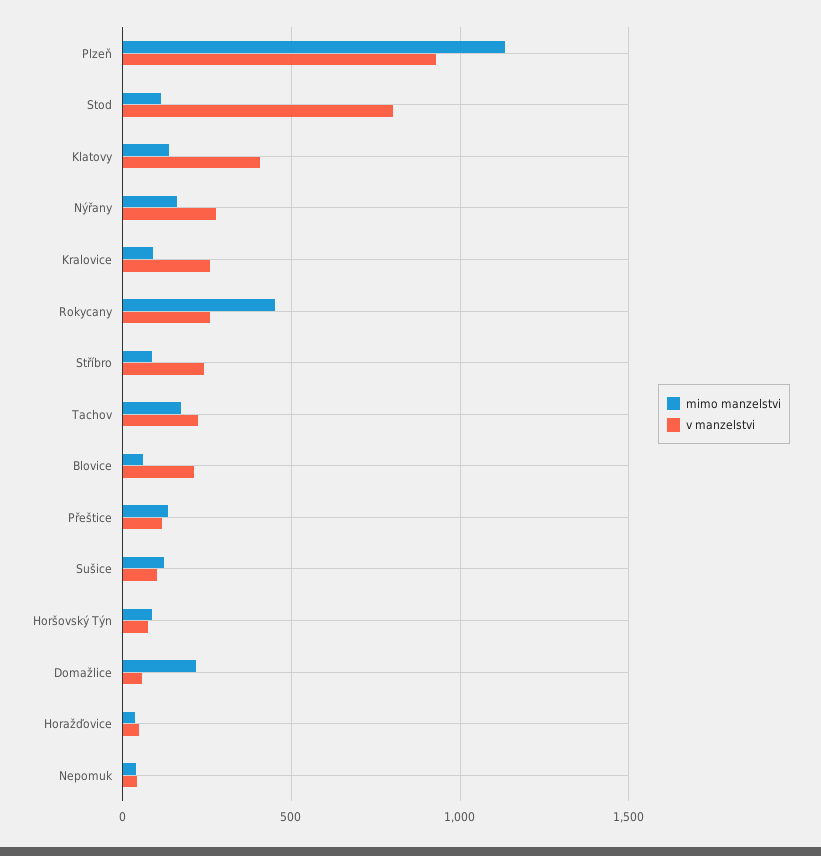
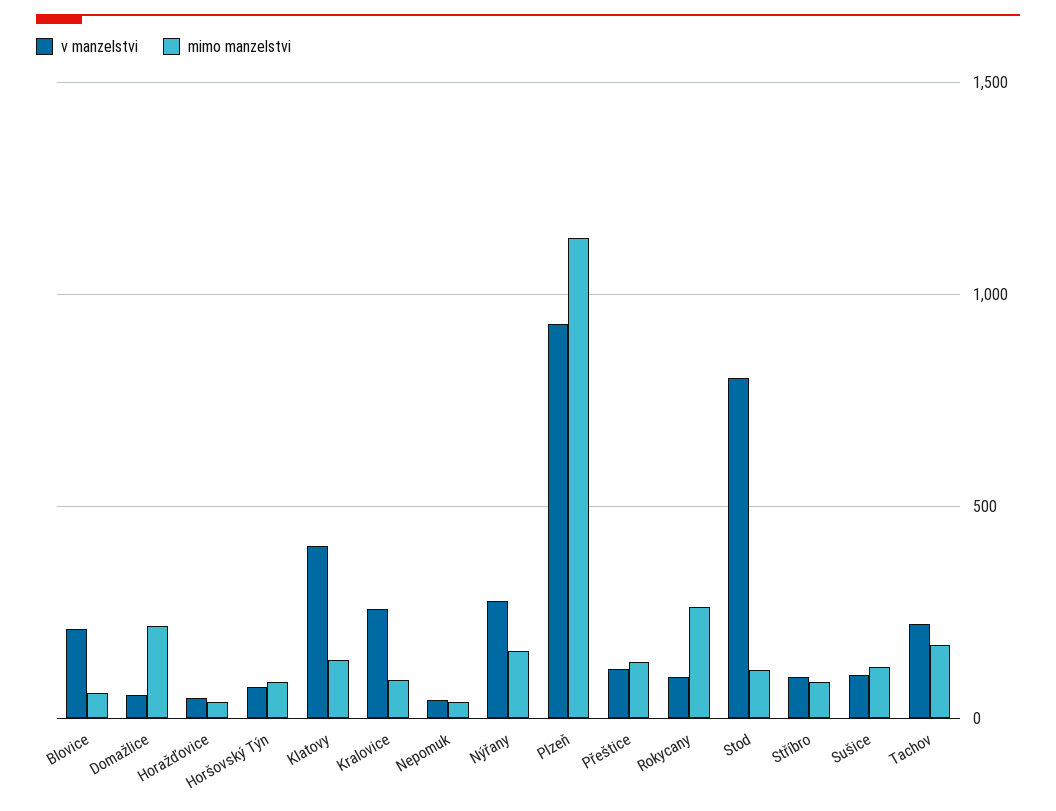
mimo manzelstvi, Rokycany: 450 -> 250
v manzelstvi, Rokycany: 250 -> 100
v manzelstvi, Stříbro: 250 -> 100

